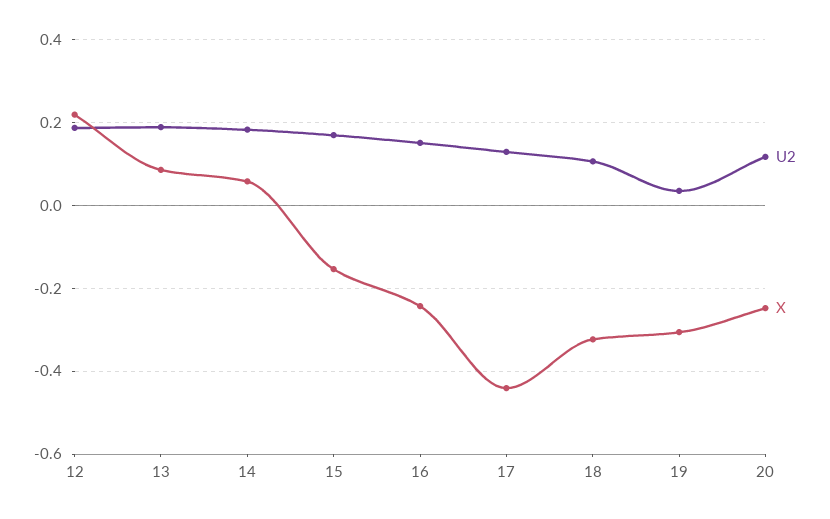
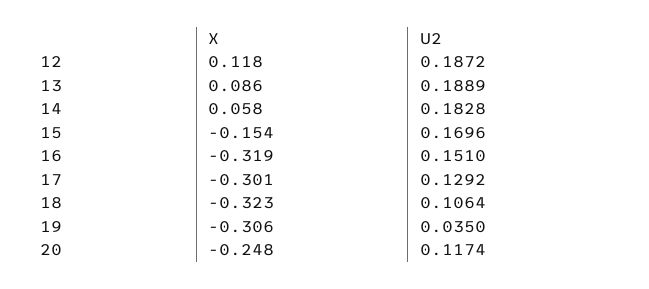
X, 12: 0.22 -> 0.118
X, 16: -0.24 -> -0.319
X, 17: -0.44 -> -0.301

